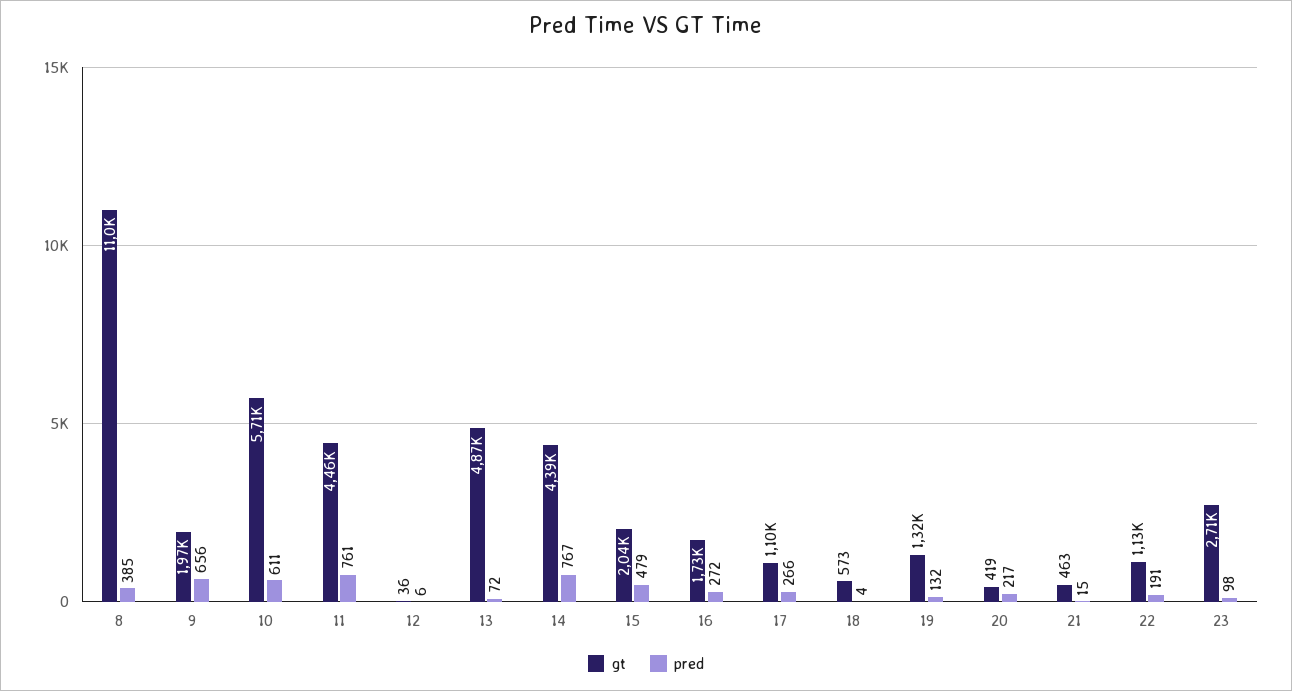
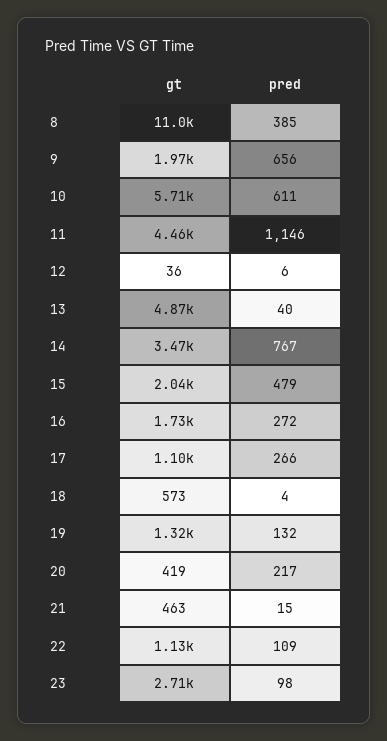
pred, 11: 761 -> 1146
pred, 13: 72 -> 40
gt, 14: 4390 -> 3470
pred, 22: 191 -> 109

